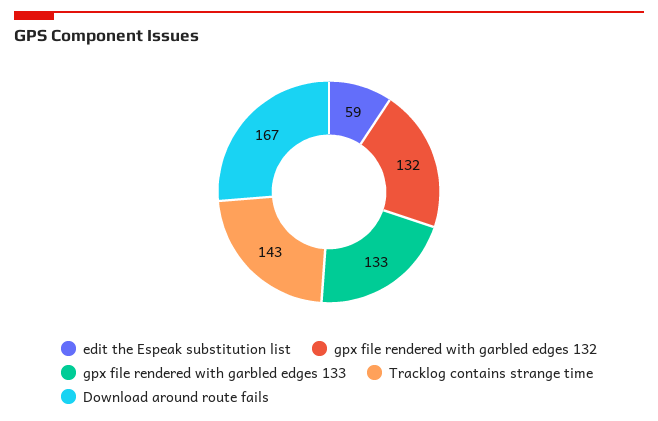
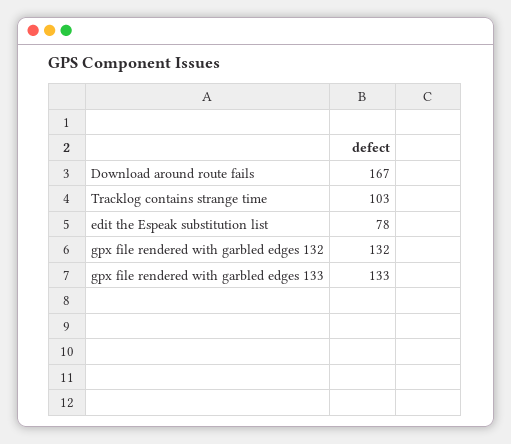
edit the Espeak substitution list: 59 -> 78
Tracklog contains strange time: 143 -> 103

